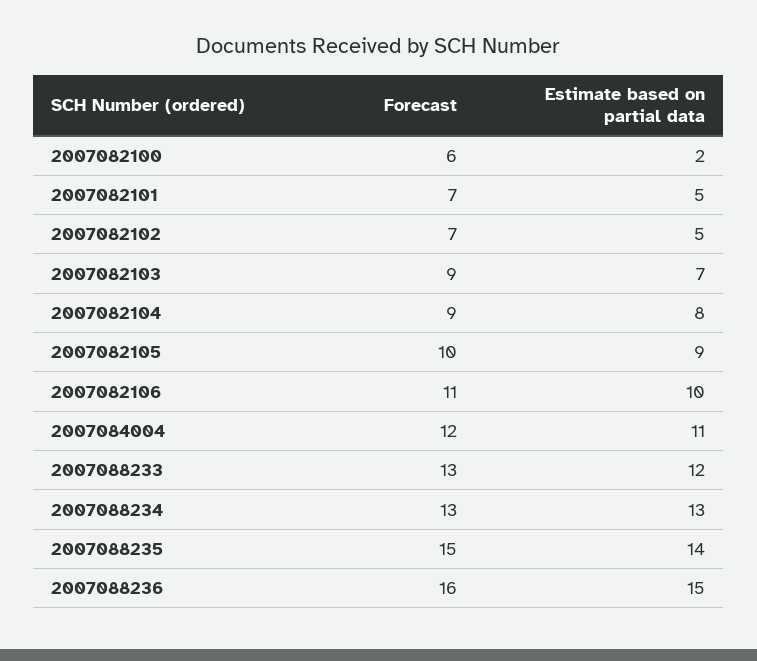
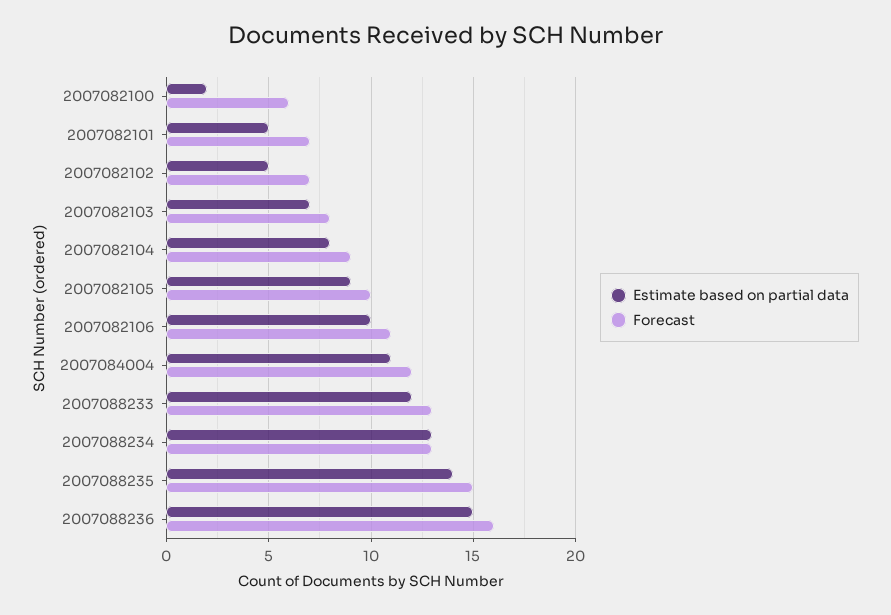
Forecast, 2007082103: 9 -> 8

